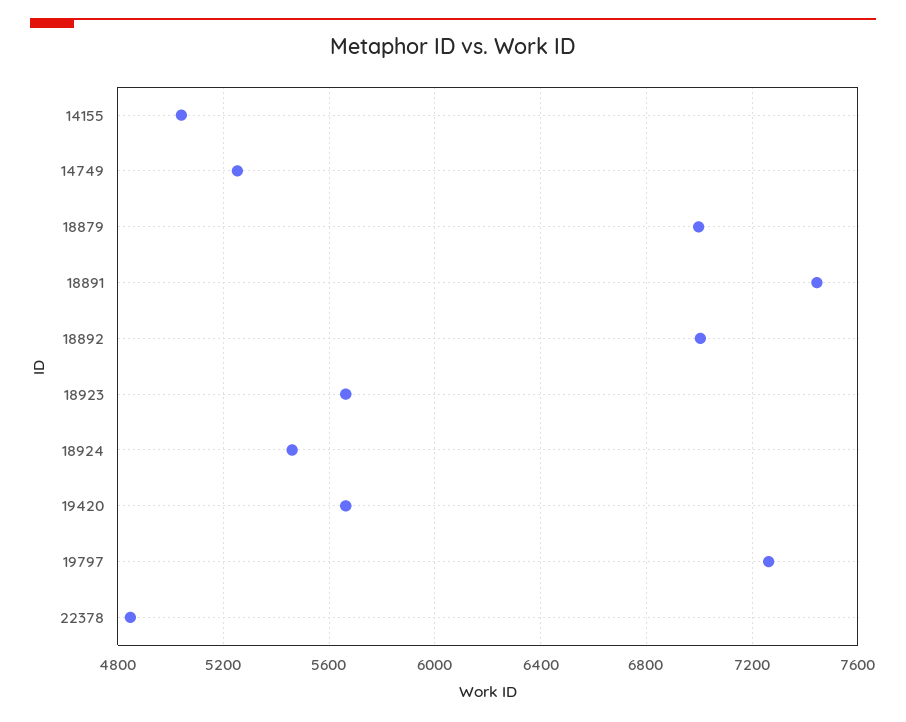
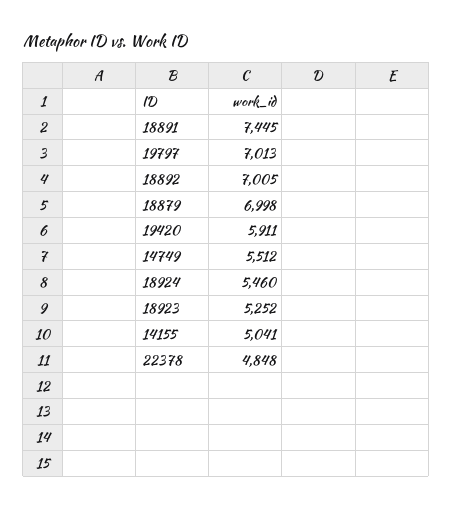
14749: 5250 -> 5512
18923: 5650 -> 5252
19420: 5650 -> 5911
19797: 7250 -> 7013

